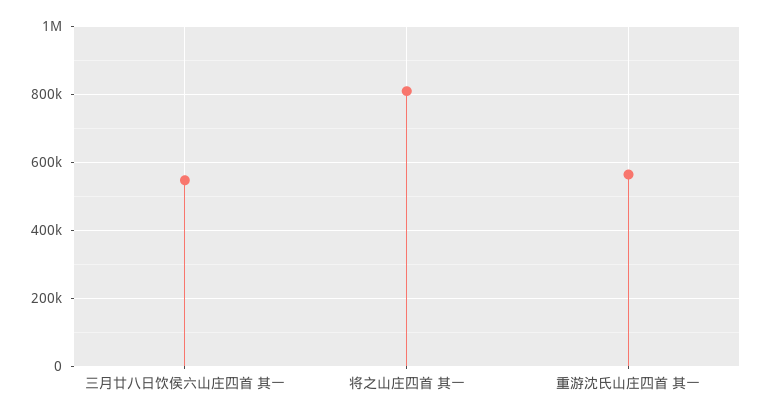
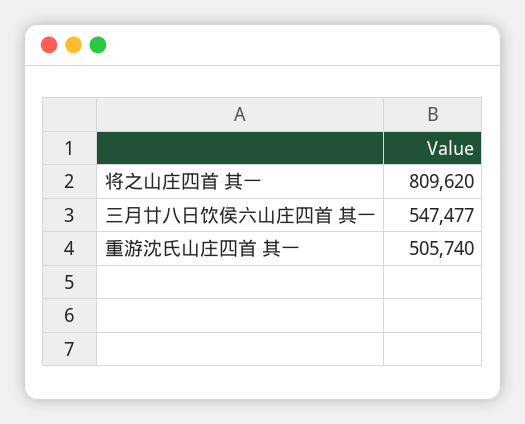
重游沈氏山庄四首 其一: 560000 -> 505740

